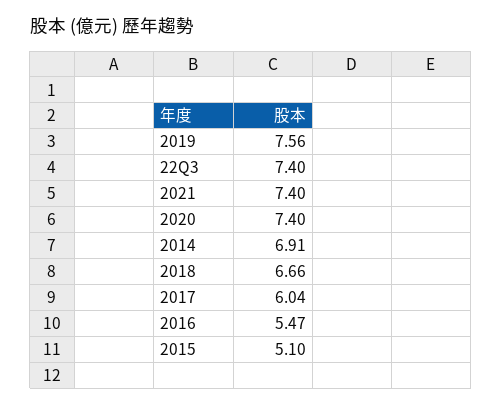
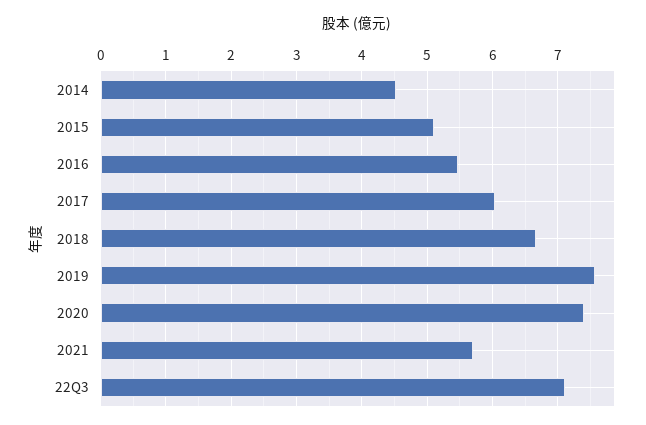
22Q3: 7.4 -> 7.1
2021: 7.4 -> 5.7
2014: 6.91 -> 4.5

